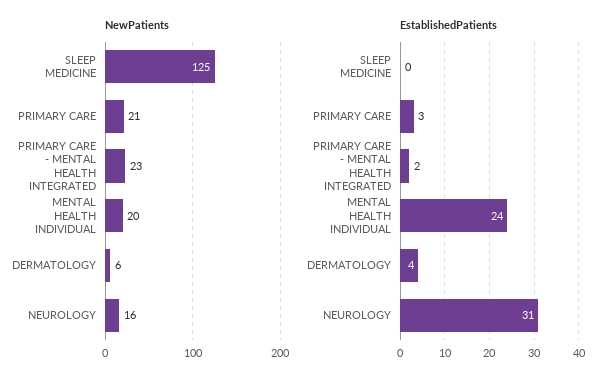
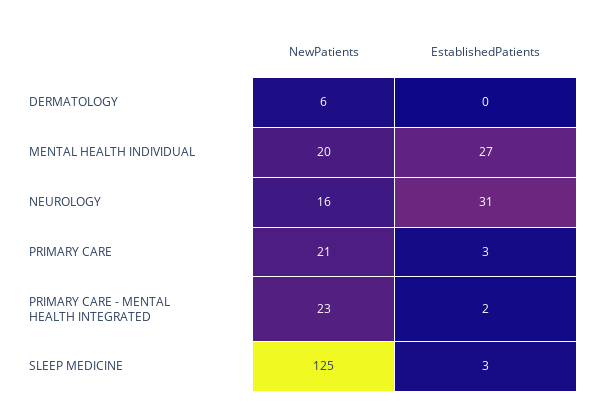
EstablishedPatients, SLEEP MEDICINE: 0 -> 3
EstablishedPatients, MENTAL HEALTH INDIVIDUAL: 24 -> 27
EstablishedPatients, DERMATOLOGY: 4 -> 0

